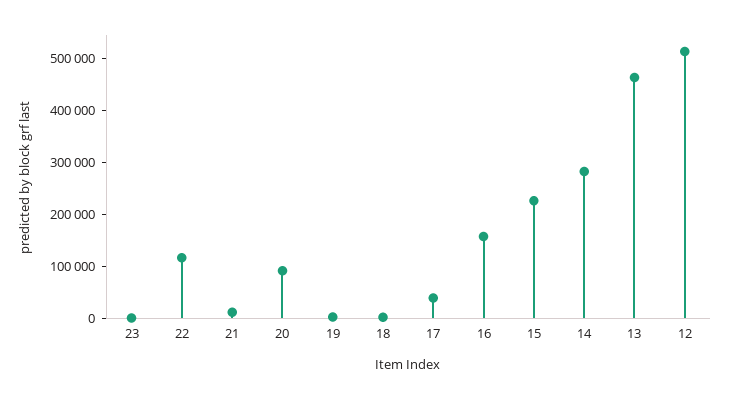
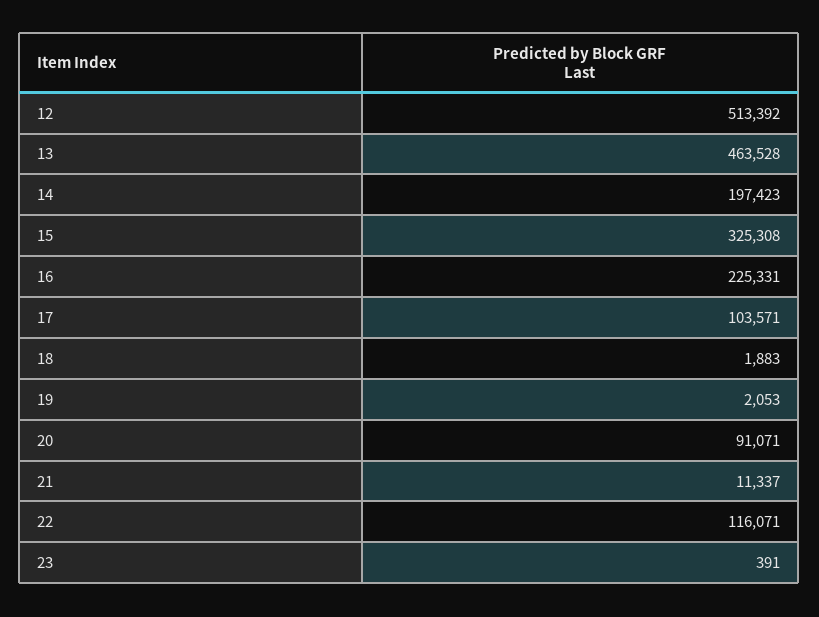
17: 40000 -> 103571
16: 160000 -> 225331
15: 220000 -> 325308
14: 280000 -> 197423

